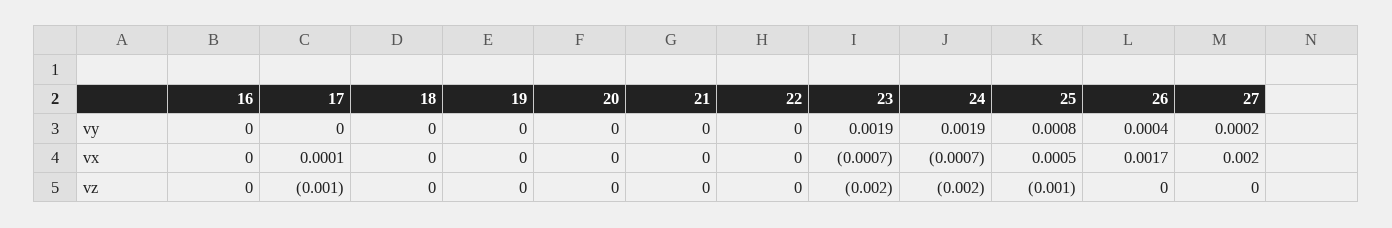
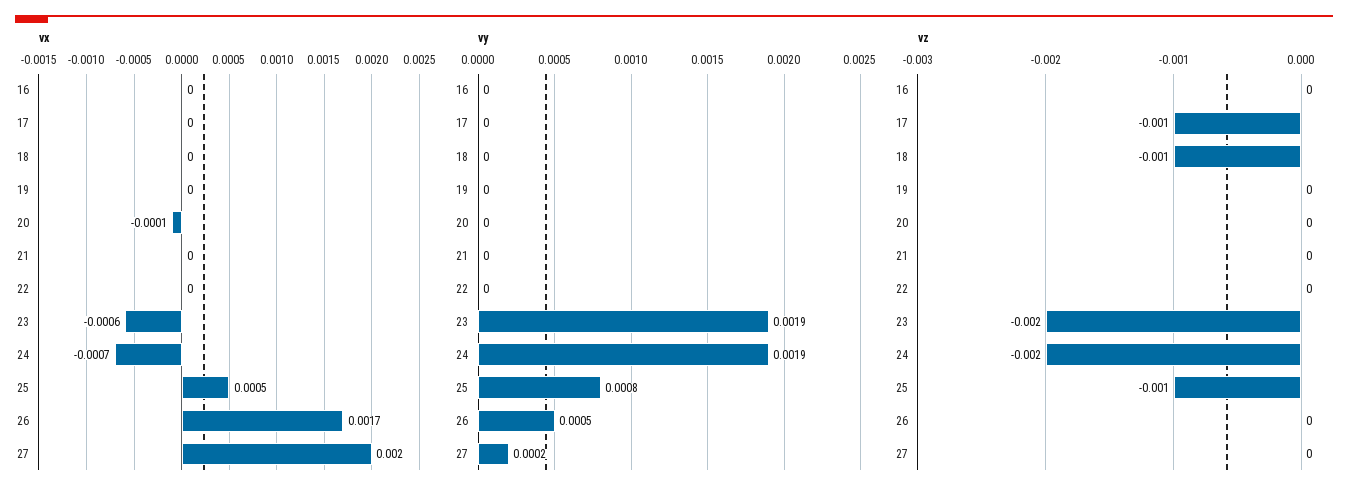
vy, 26: 0.0004 -> 0.0005
vx, 17: 0.0001 -> 0
vx, 20: 0 -> -0.0001
vx, 23: -0.0007 -> -0.0006
vz, 18: 0 -> -0.001

